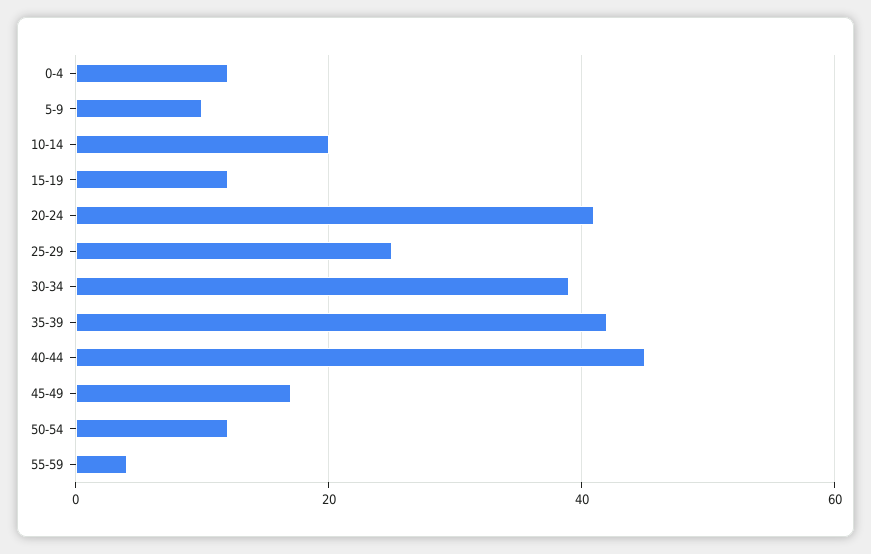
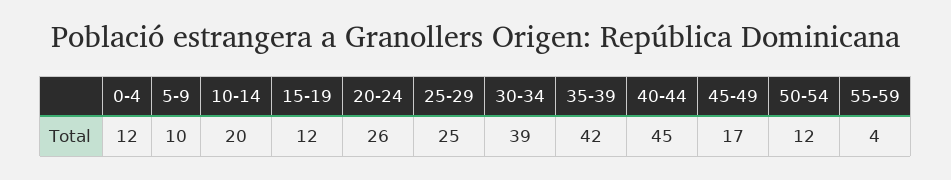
20-24: 40 -> 26

